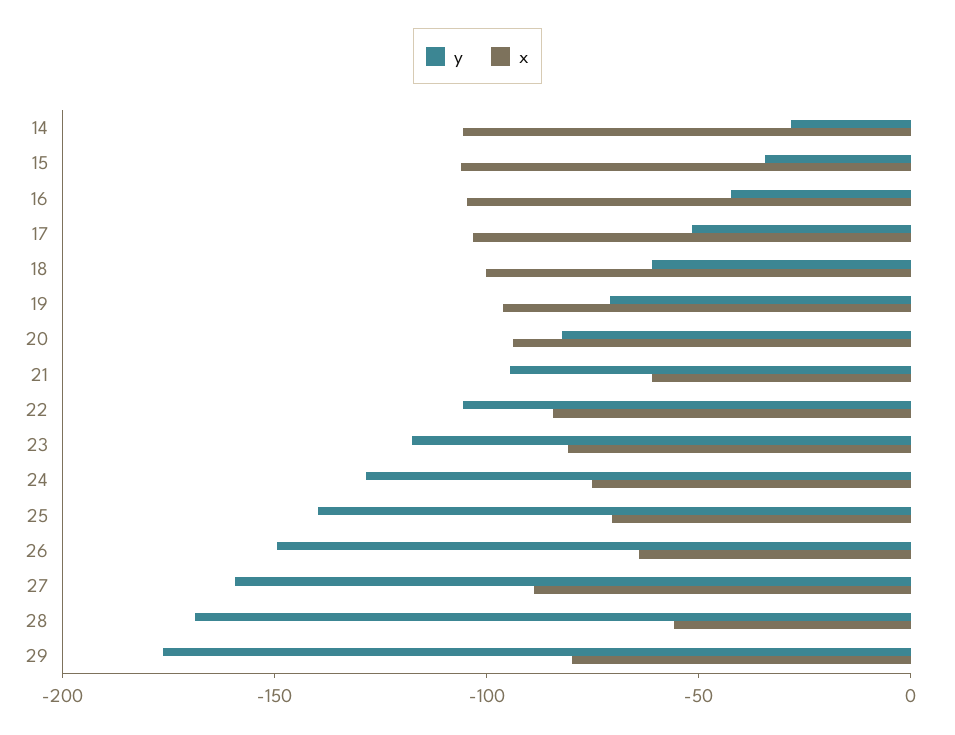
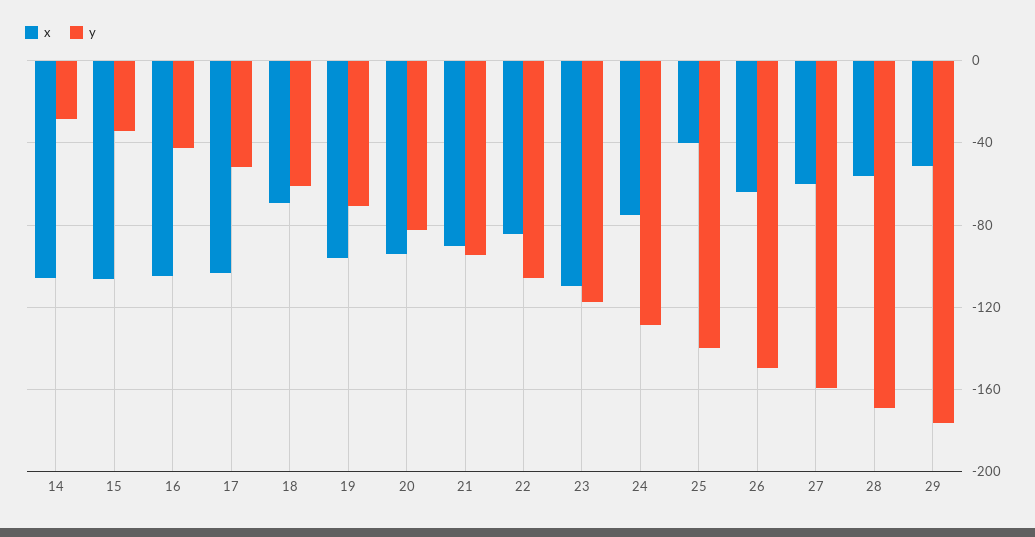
x, 18: -100 -> -70
x, 21: -60 -> -90
x, 23: -80 -> -110
x, 25: -70 -> -40
x, 27: -90 -> -60
x, 29: -80 -> -50

